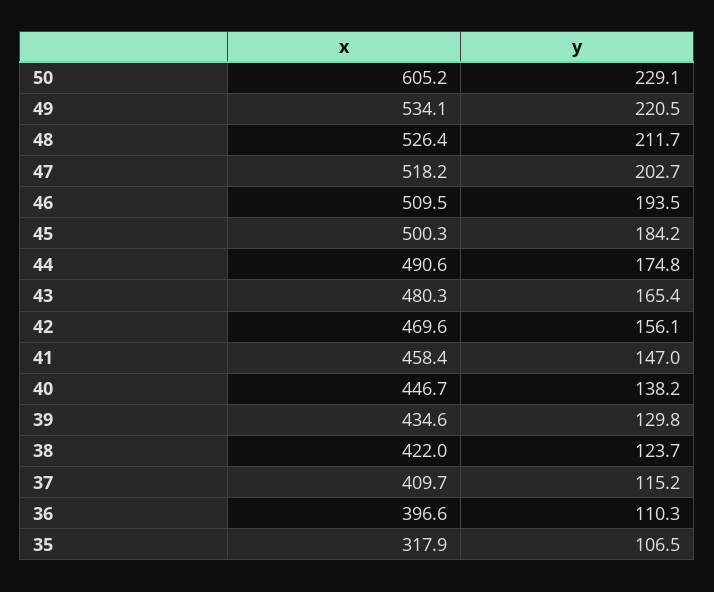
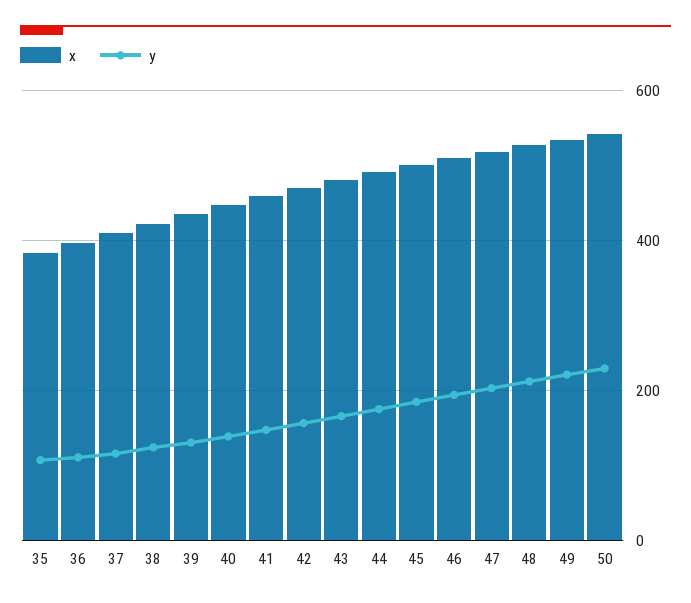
x, 50: 605.2 -> 540
x, 35: 317.9 -> 380

